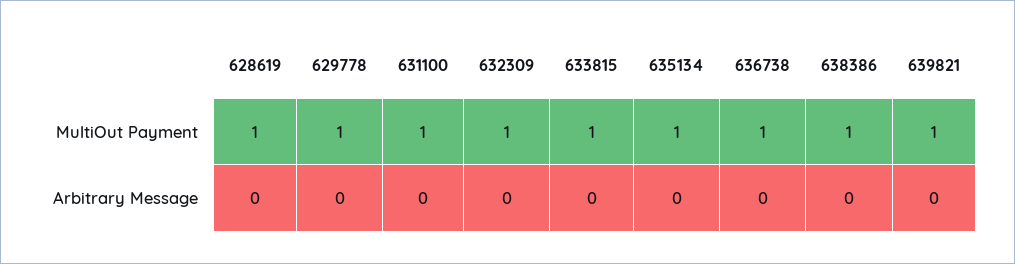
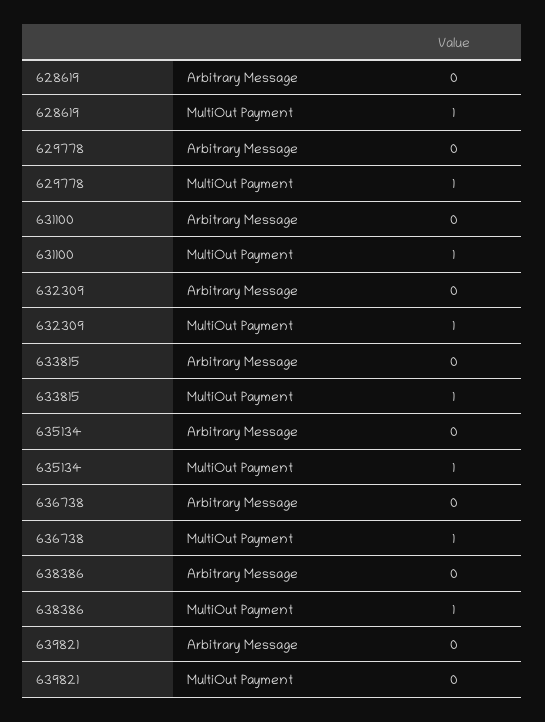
639821, MultiOut Payment: 1 -> 0

